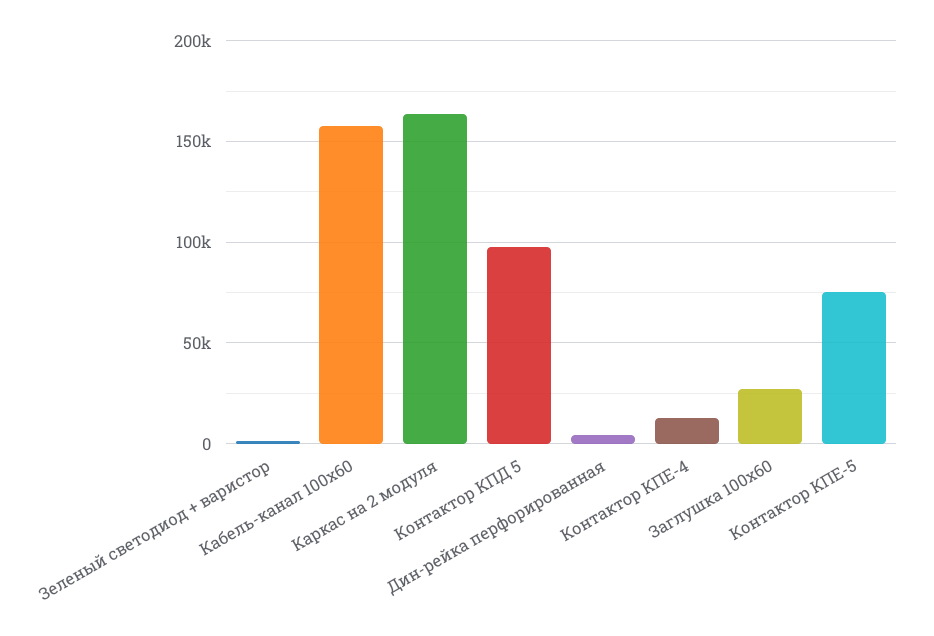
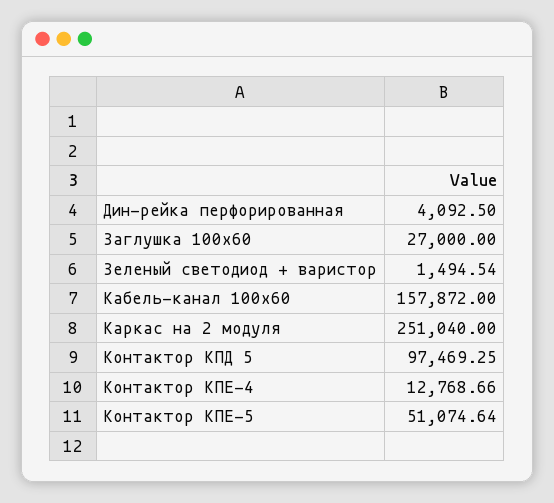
Каркас на 2 модуля: 165000 -> 251040
Контактор КПЕ-5: 75000 -> 51074.64

